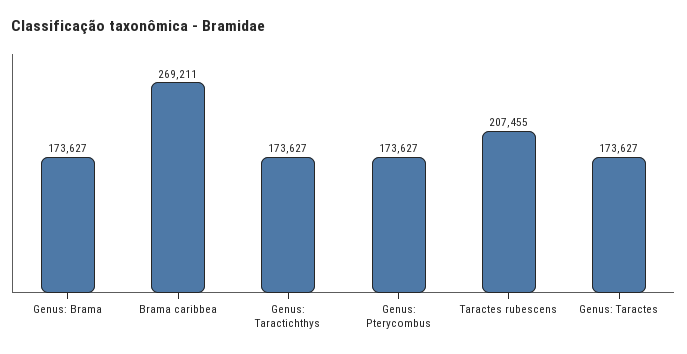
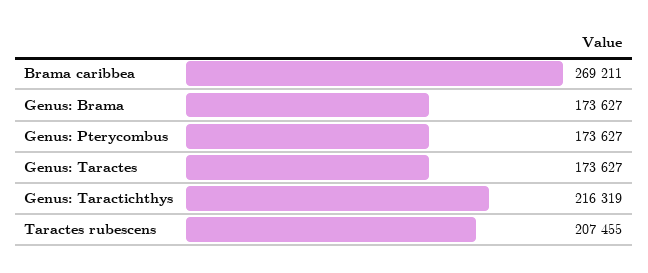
Genus: Taractichthys: 173627 -> 216319

